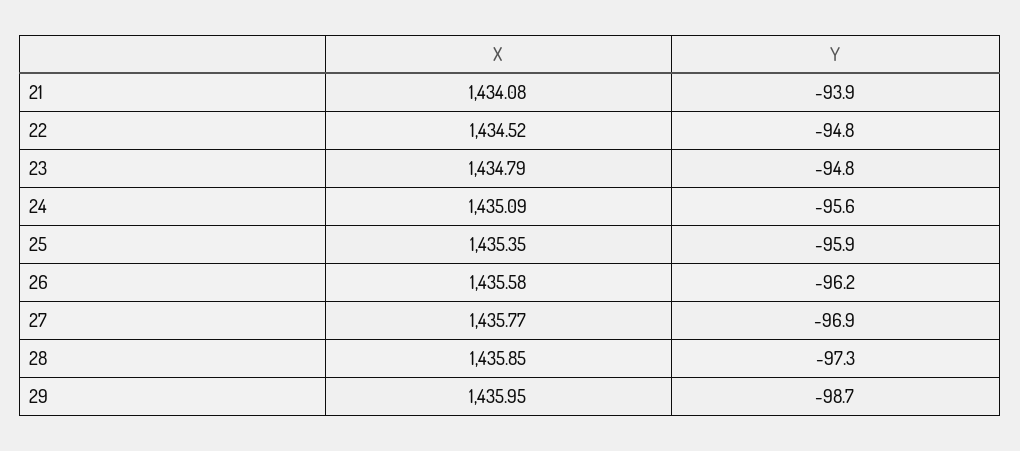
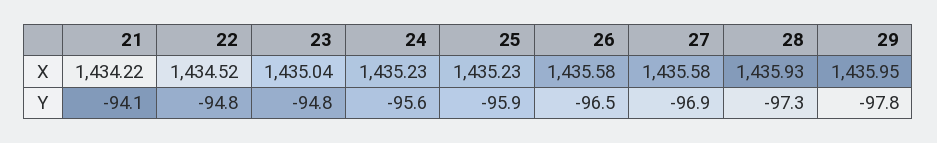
X, 21: 1434.08 -> 1434.22
Y, 21: -93.9 -> -94.1
X, 23: 1434.79 -> 1435.04
X, 24: 1435.09 -> 1435.23
X, 25: 1435.35 -> 1435.23
Y, 26: -96.2 -> -96.5
X, 27: 1435.77 -> 1435.58
X, 28: 1435.85 -> 1435.93
Y, 29: -98.7 -> -97.8

